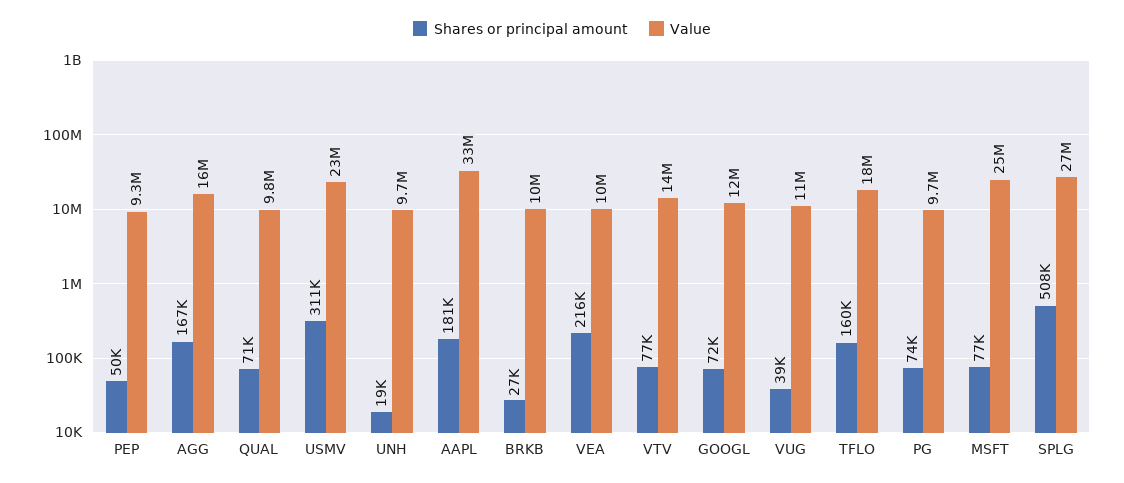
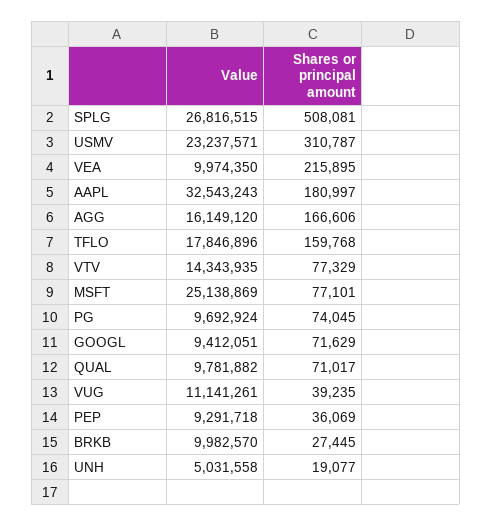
Shares or principal amount, PEP: 50000 -> 36069
Value, UNH: 9700000 -> 5031558
Value, GOOGL: 12000000 -> 9412051

